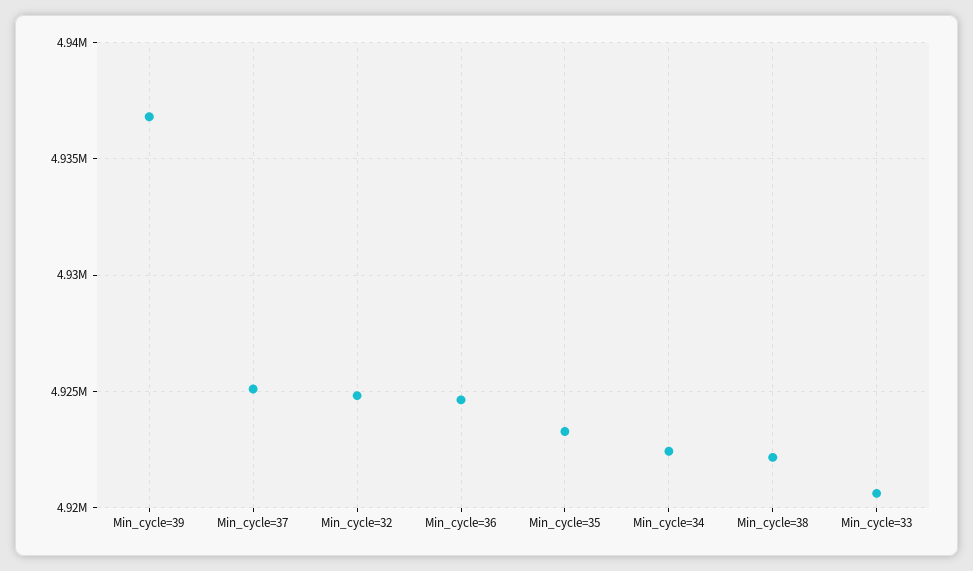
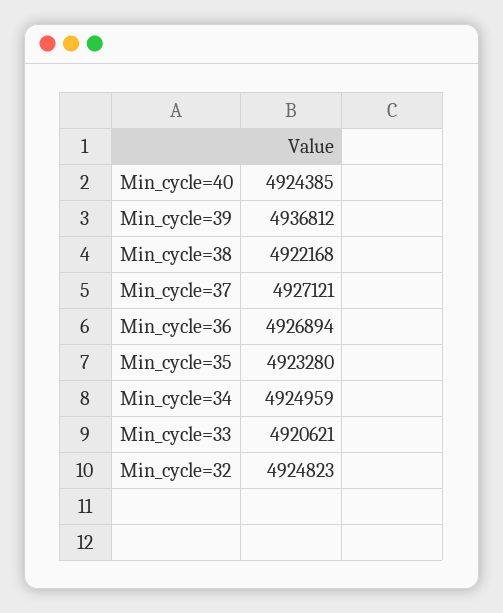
Min_cycle=37: 4925000 -> 4927121
Min_cycle=36: 4924500 -> 4926894
Min_cycle=34: 4922500 -> 4924959
Min_cycle=40: none -> 4924385

